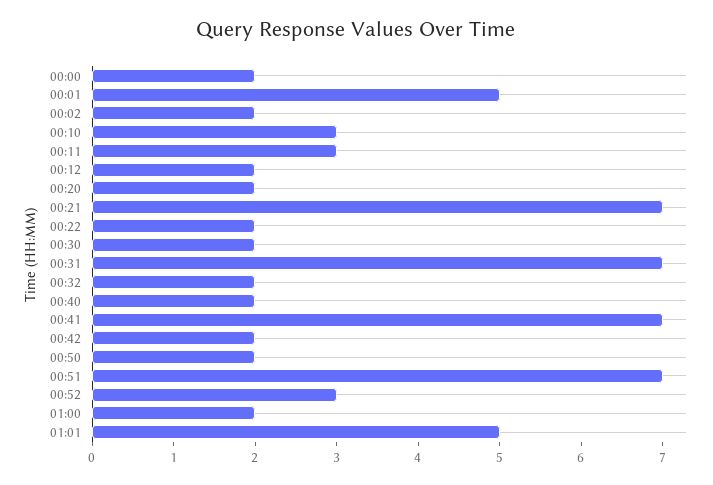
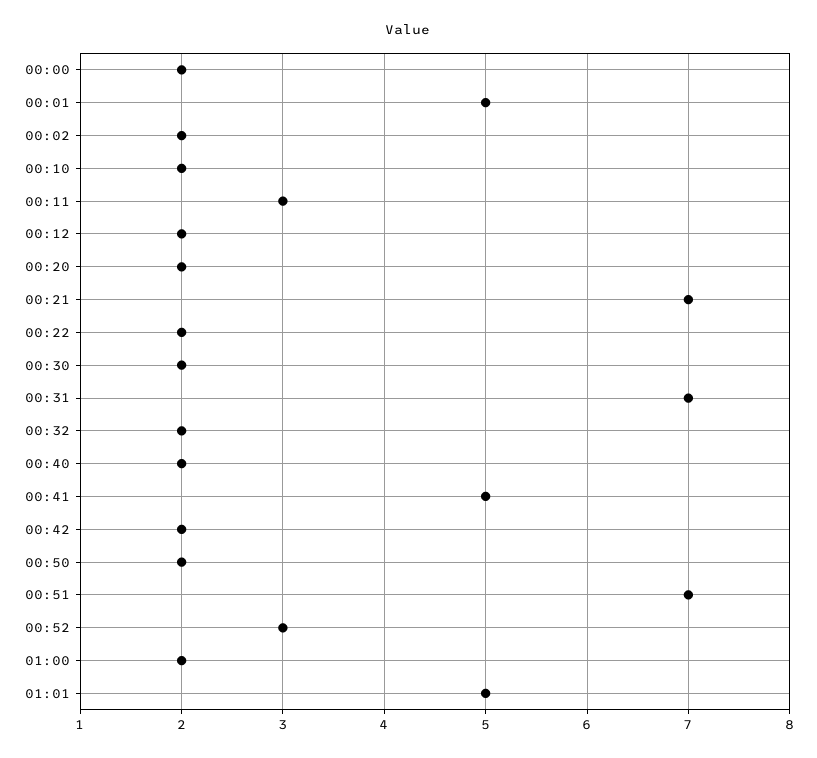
00:10: 3 -> 2
00:41: 7 -> 5

